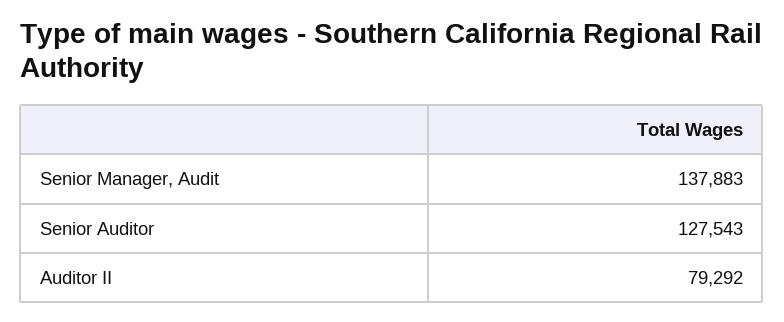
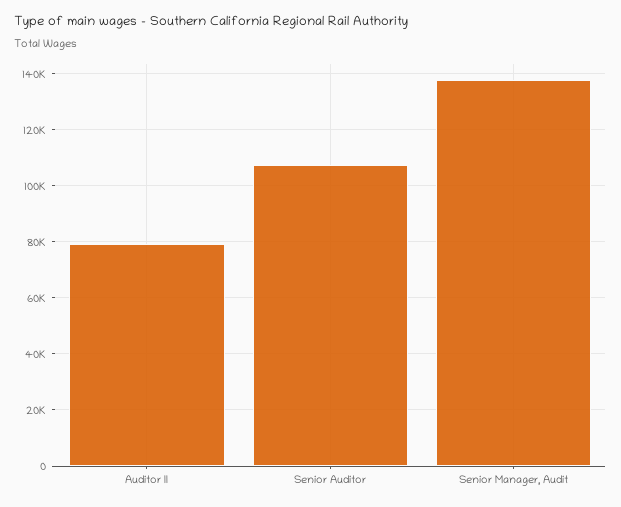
Senior Auditor: 127543 -> 107500

